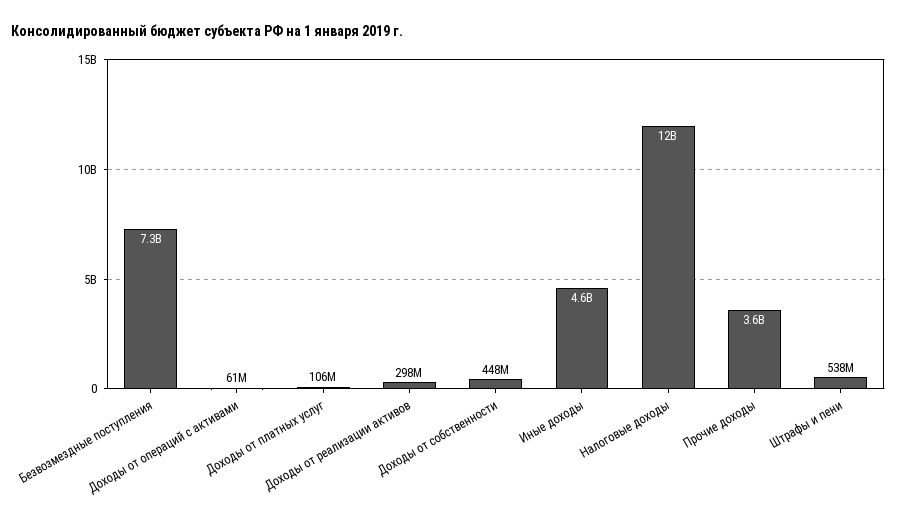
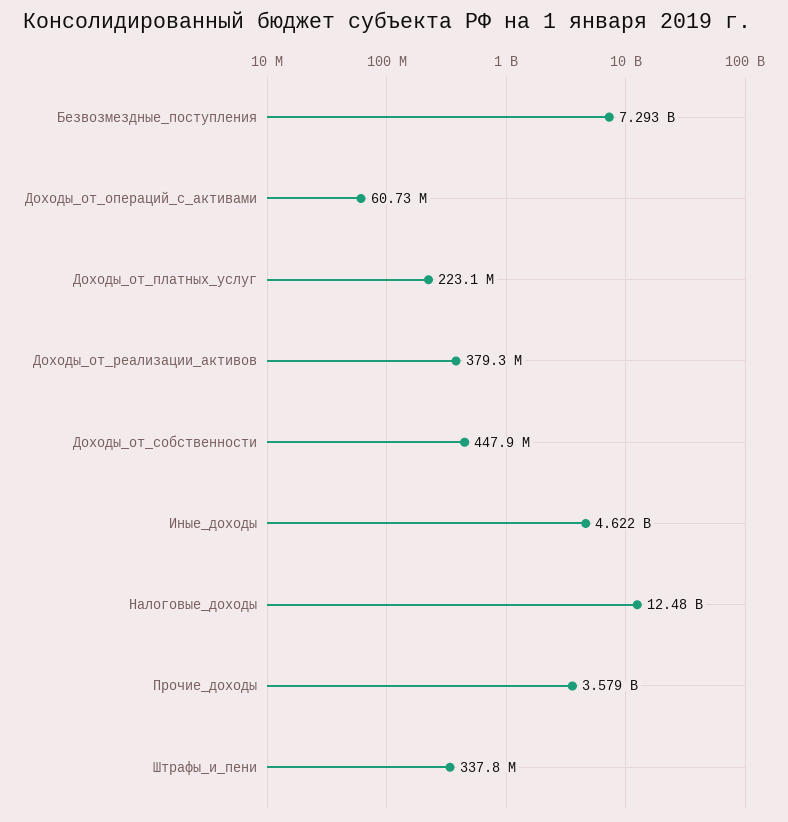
Доходы от платных услуг: 106000000 -> 223100000
Доходы от реализации активов: 298000000 -> 379300000
Штрафы и пени: 538000000 -> 337800000

